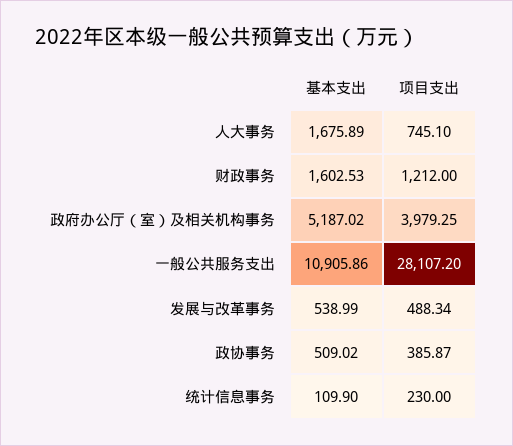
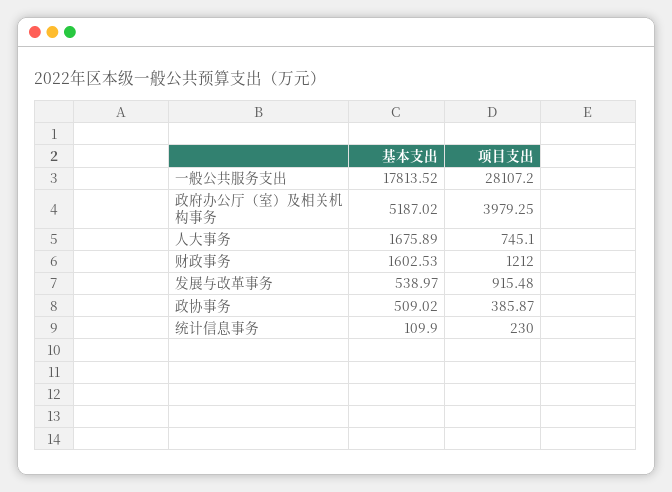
基本支出, 一般公共服务支出: 10905.86 -> 17813.52
基本支出, 发展与改革事务: 538.99 -> 538.97
项目支出, 发展与改革事务: 488.34 -> 915.48

